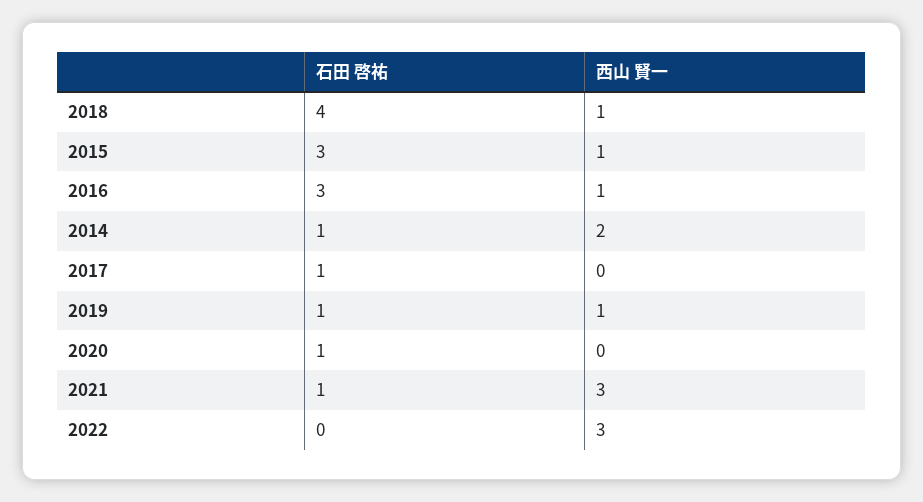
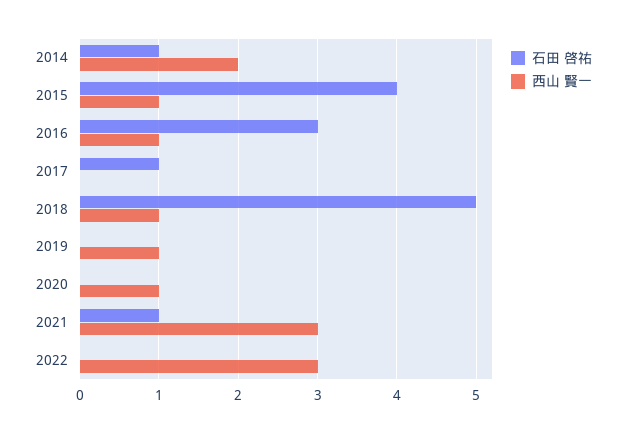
石田 啓祐, 2018: 4 -> 5
石田 啓祐, 2015: 3 -> 4
石田 啓祐, 2019: 1 -> 0
石田 啓祐, 2020: 1 -> 0
西山 賢一, 2020: 0 -> 1

